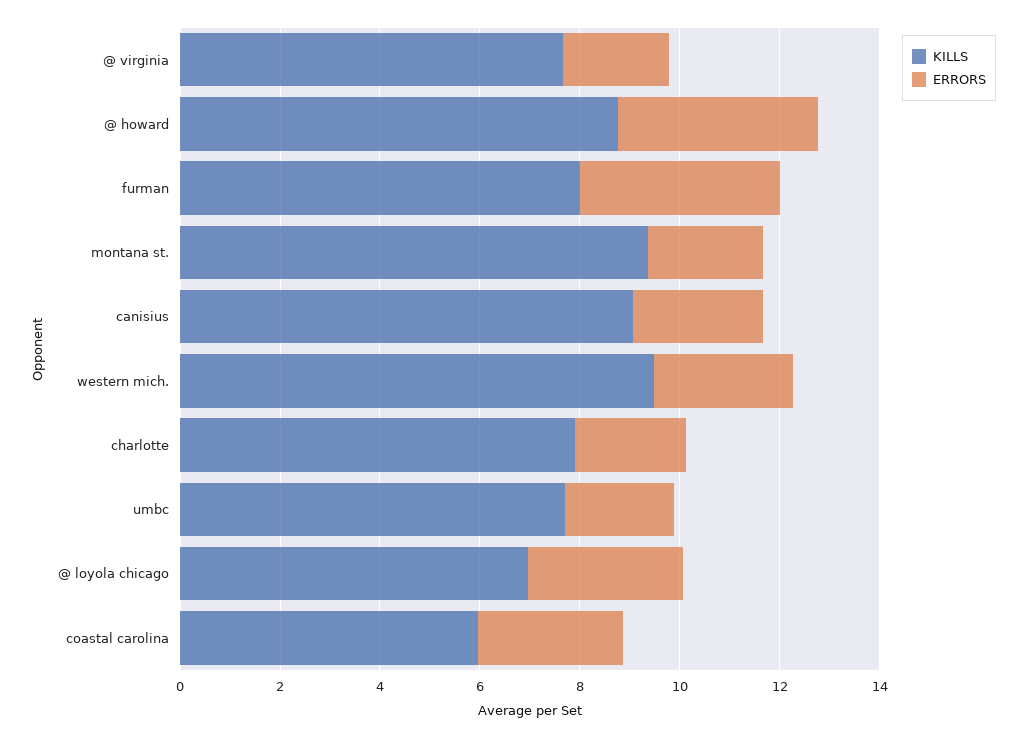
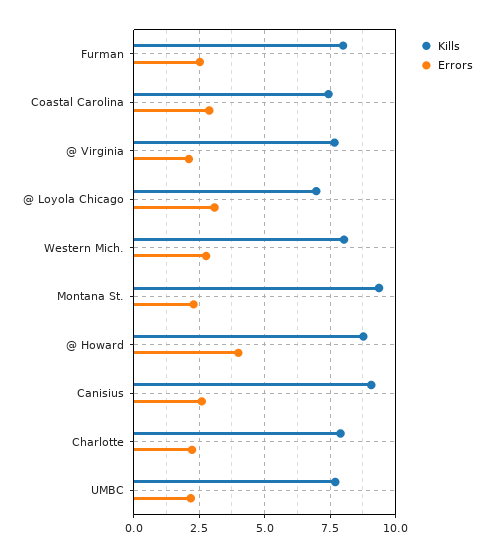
ERRORS, furman: 4 -> 2.5
KILLS, western mich.: 9.5 -> 8
KILLS, coastal carolina: 6 -> 7.5

